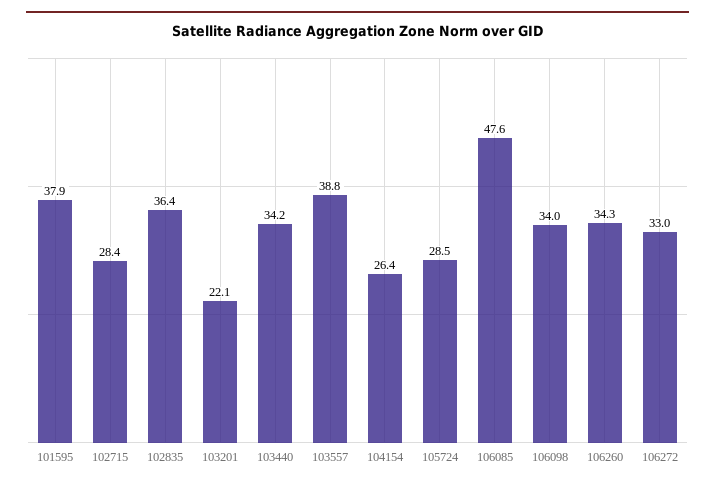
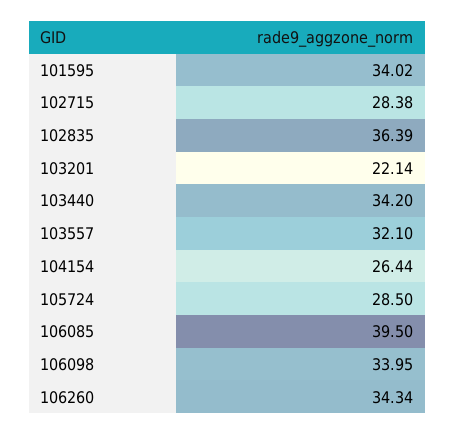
101595: 37.9 -> 34.02
103557: 38.8 -> 32.1
106085: 47.6 -> 39.5
106272: 33 -> none

